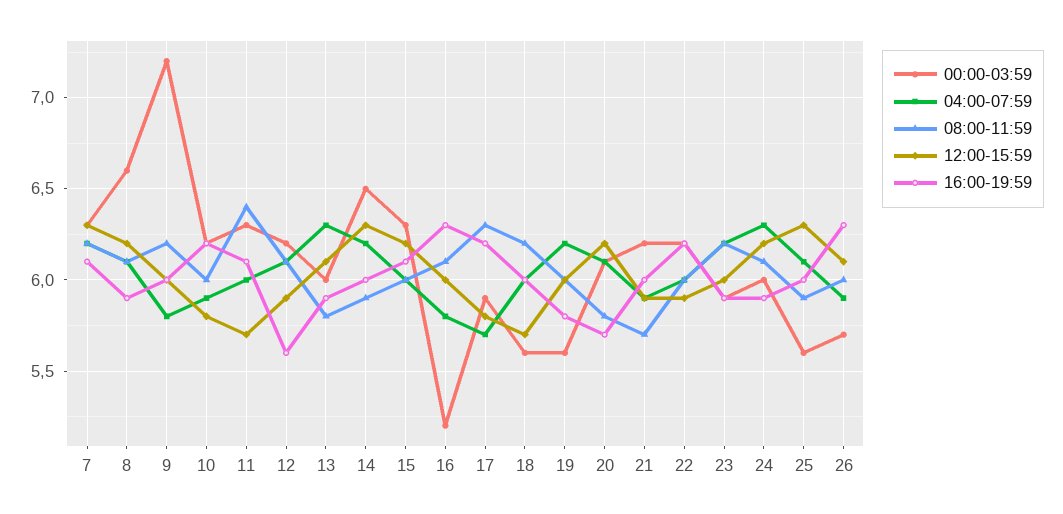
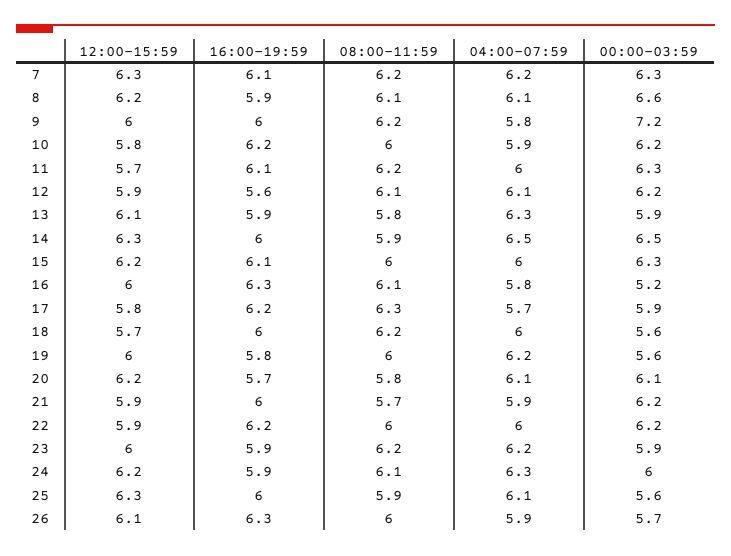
08:00-11:59, 11: 6.4 -> 6.2
00:00-03:59, 13: 6 -> 5.9
04:00-07:59, 14: 6.2 -> 6.5

